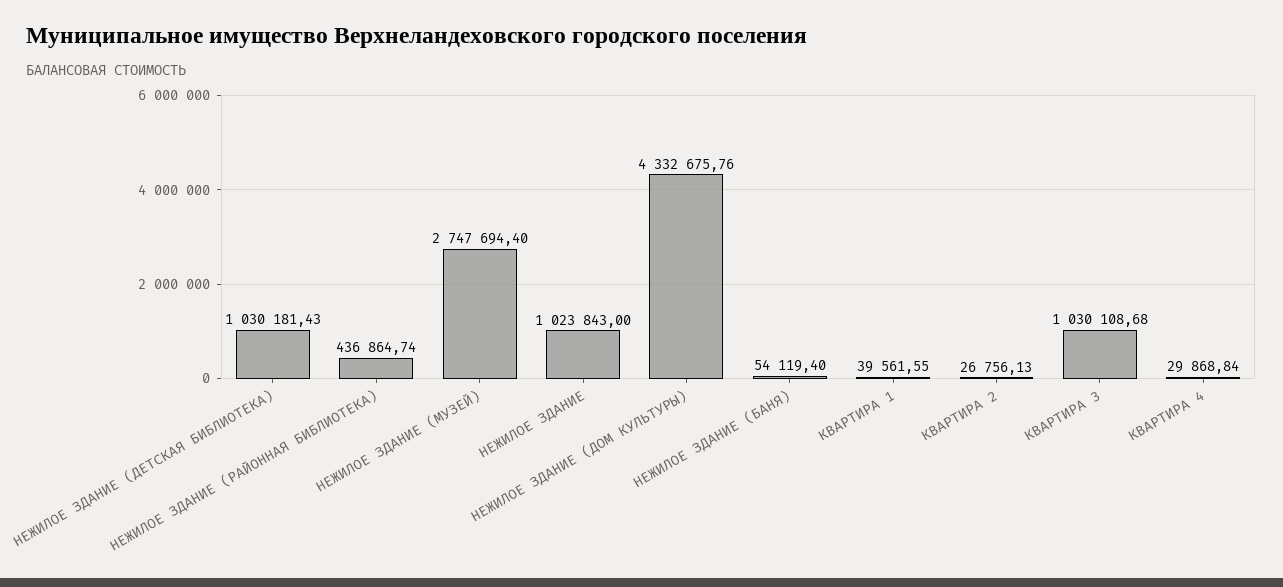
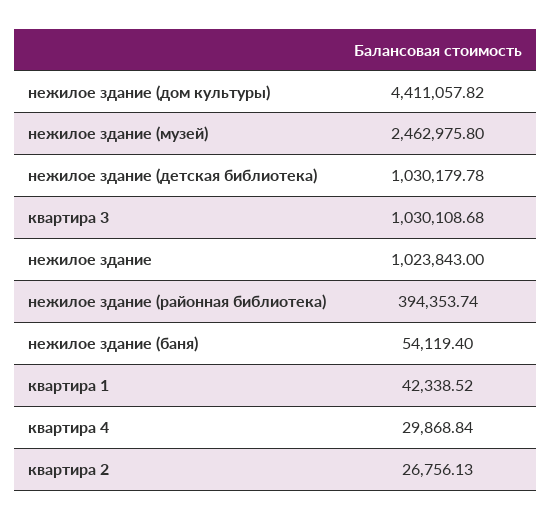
НЕЖИЛОЕ ЗДАНИЕ (ДЕТСКАЯ БИБЛИОТЕКА): 1030181.43 -> 1030179.78
НЕЖИЛОЕ ЗДАНИЕ (РАЙОННАЯ БИБЛИОТЕКА): 436864.74 -> 394353.74
НЕЖИЛОЕ ЗДАНИЕ (МУЗЕЙ): 2747694.4 -> 2462975.8
НЕЖИЛОЕ ЗДАНИЕ (ДОМ КУЛЬТУРЫ): 4332675.76 -> 4411057.82
КВАРТИРА 1: 39561.55 -> 42338.52

